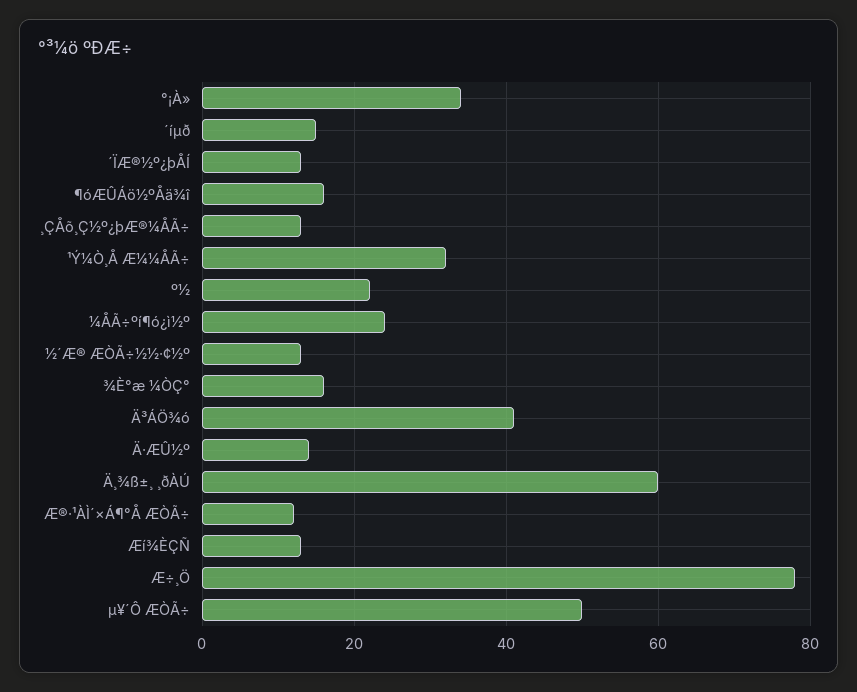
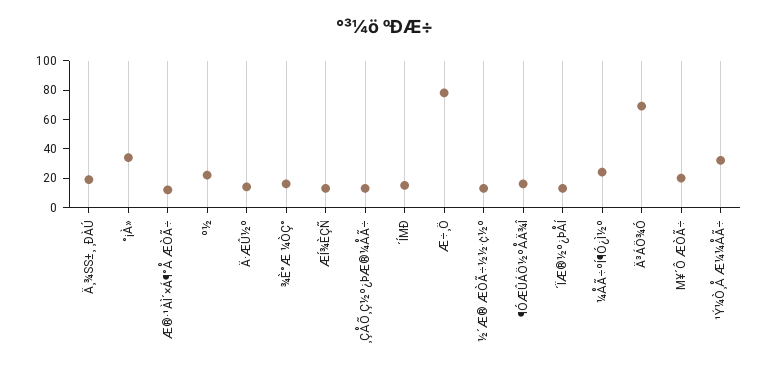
Ä³ÁÖ¾ó: 40 -> 70
Ä¸¾ß±¸ ¸ðÀÚ: 60 -> 20
µ¥´Ô ÆÒÃ÷: 50 -> 20

